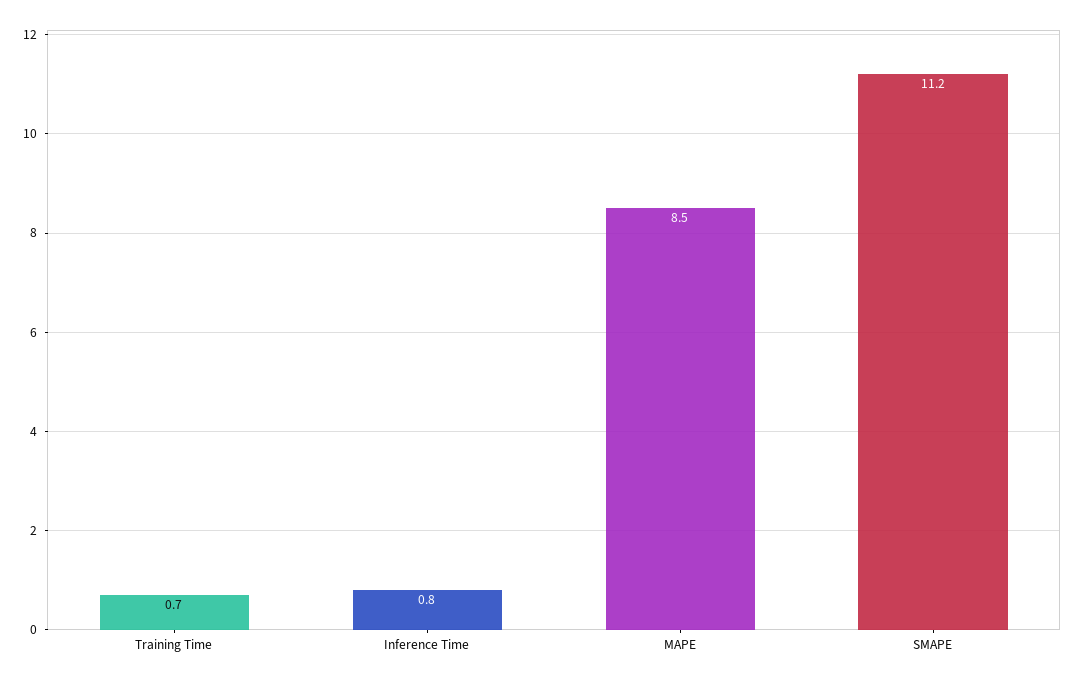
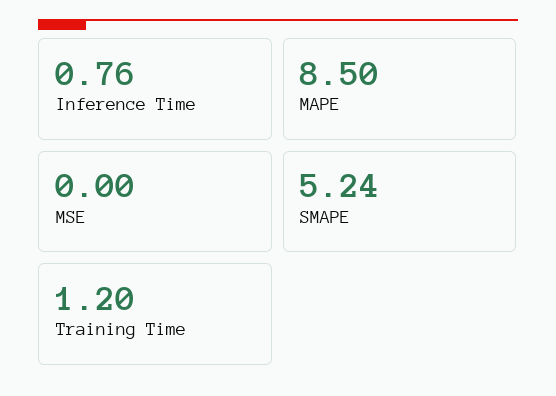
Training Time: 0.7 -> 1.2
SMAPE: 11.2 -> 5.24
MSE: none -> 0

